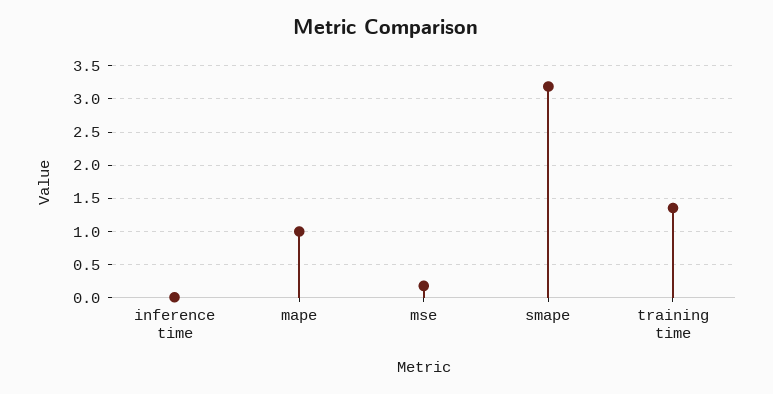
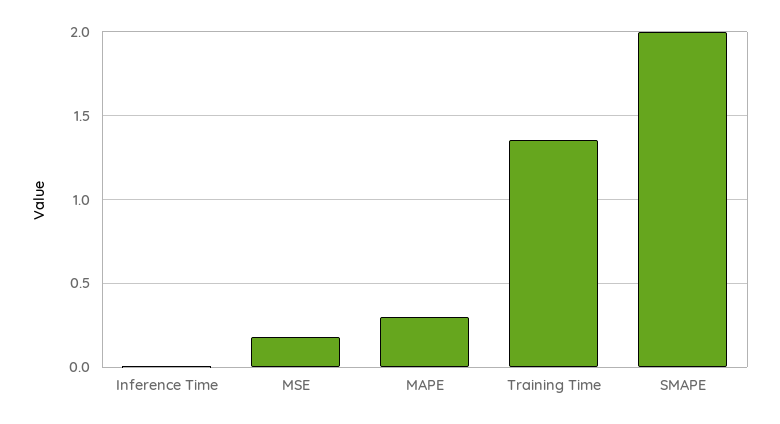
mape: 1 -> 0.3
smape: 3.2 -> 2

